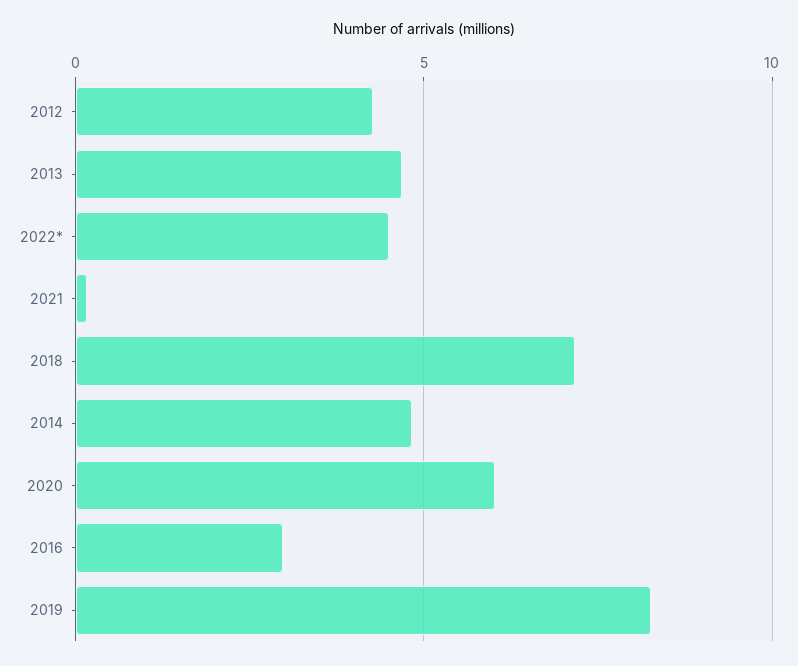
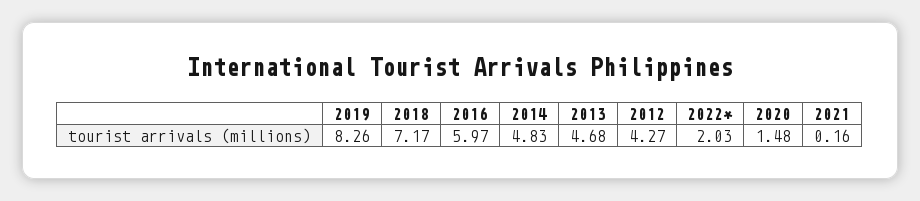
2022*: 4.5 -> 2.03
2020: 6 -> 1.48
2016: 3 -> 5.97

